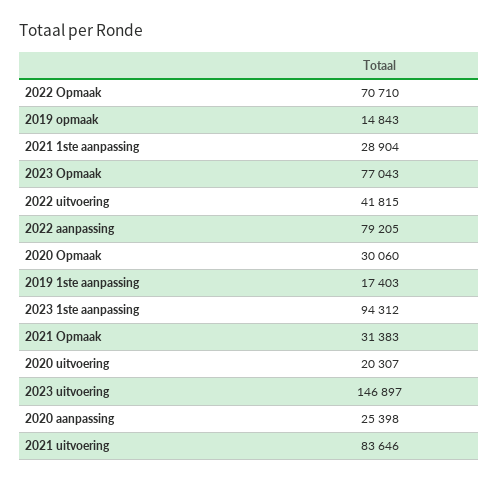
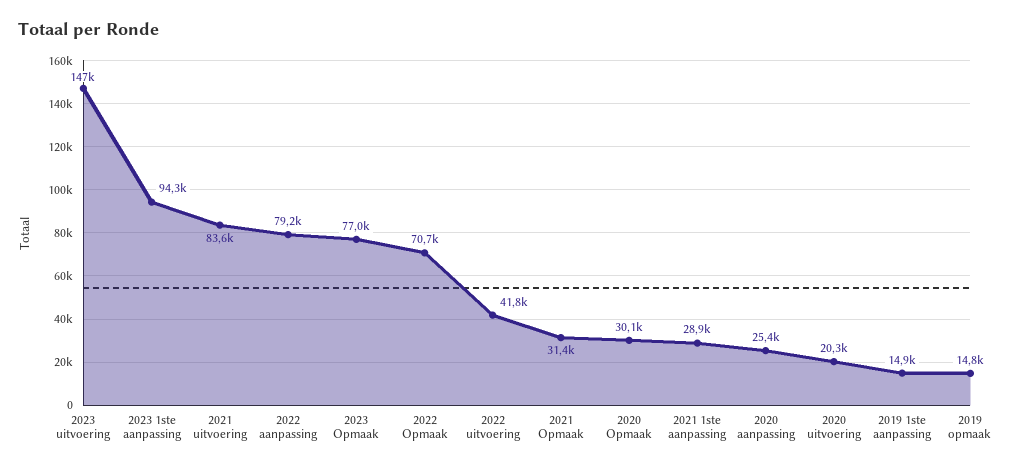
2019 1ste aanpassing: 17403 -> 14900

